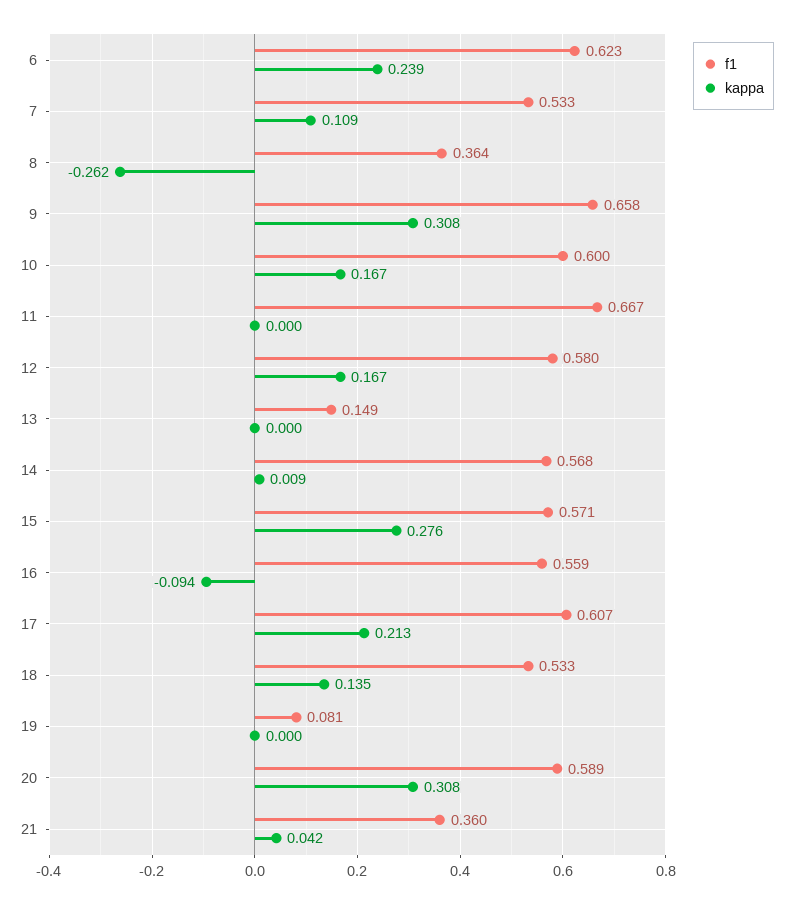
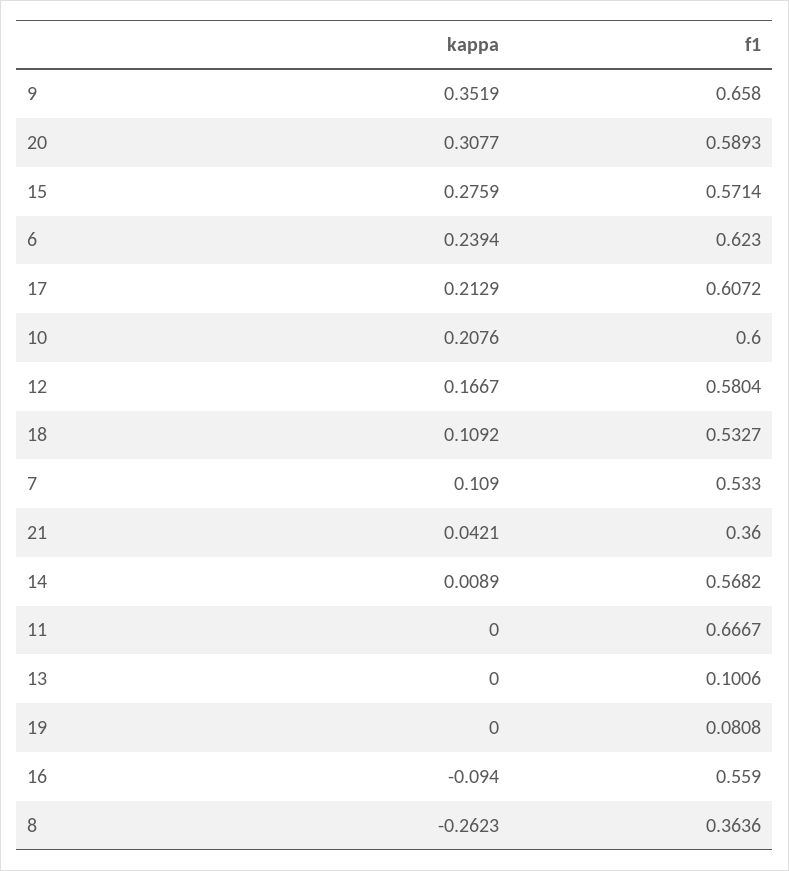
kappa, 9: 0.308 -> 0.3519
kappa, 10: 0.167 -> 0.2076
f1, 13: 0.149 -> 0.1006
kappa, 18: 0.135 -> 0.1092

